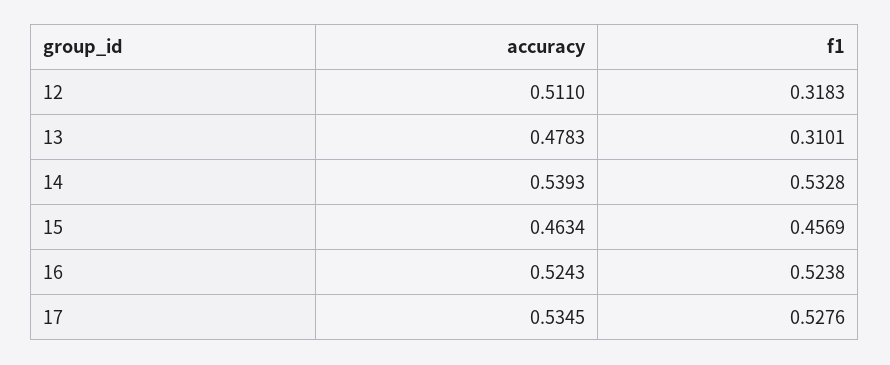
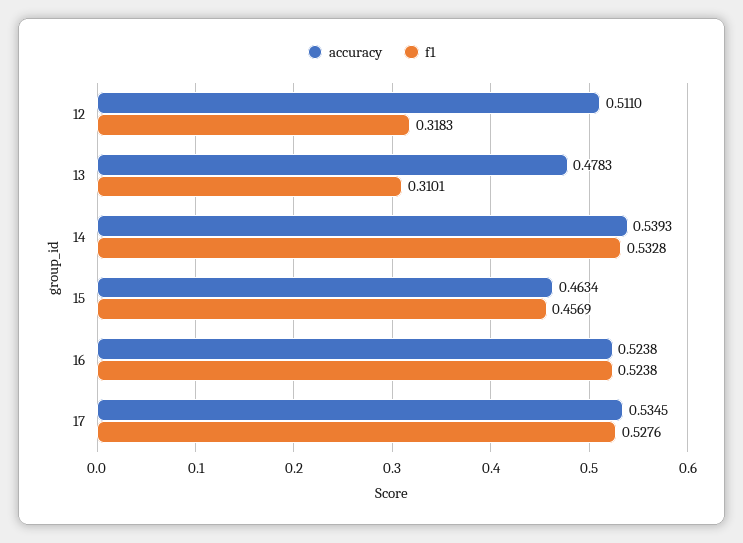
accuracy, 16: 0.5243 -> 0.5238

